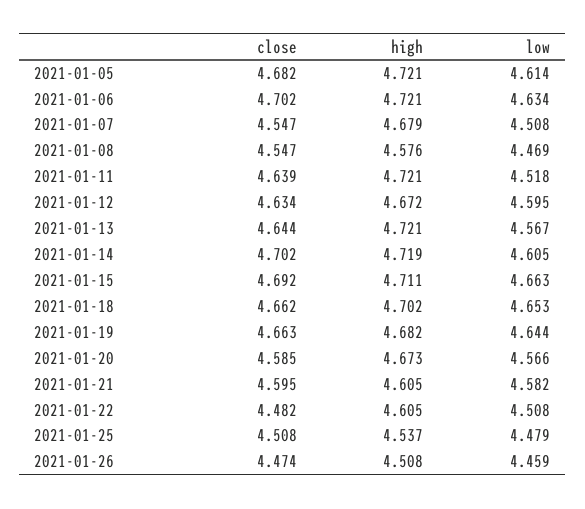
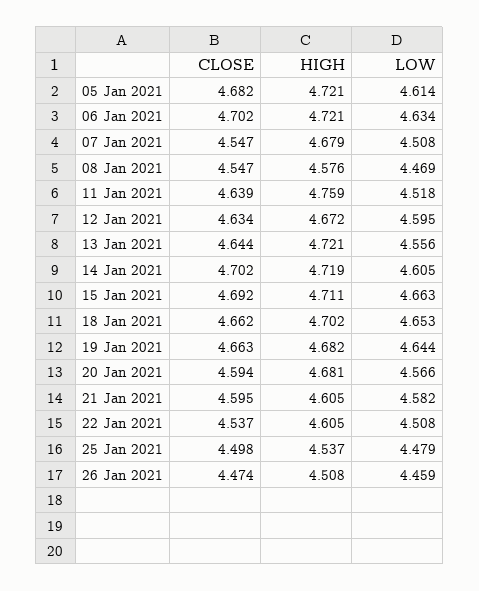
high, 2021-01-11: 4.721 -> 4.759
low, 2021-01-13: 4.567 -> 4.556
close, 2021-01-20: 4.585 -> 4.594
high, 2021-01-20: 4.673 -> 4.681
close, 2021-01-22: 4.482 -> 4.537
close, 2021-01-25: 4.508 -> 4.498

